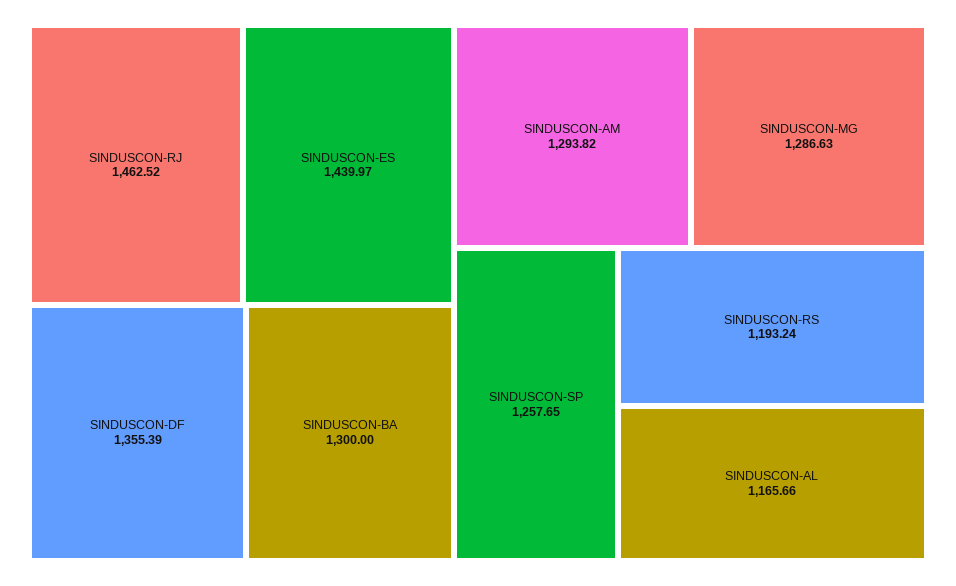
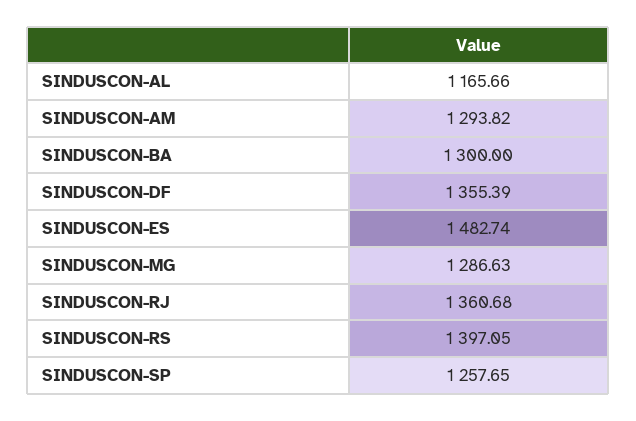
SINDUSCON-RJ: 1462.52 -> 1360.68
SINDUSCON-ES: 1439.97 -> 1482.74
SINDUSCON-RS: 1193.24 -> 1397.05

